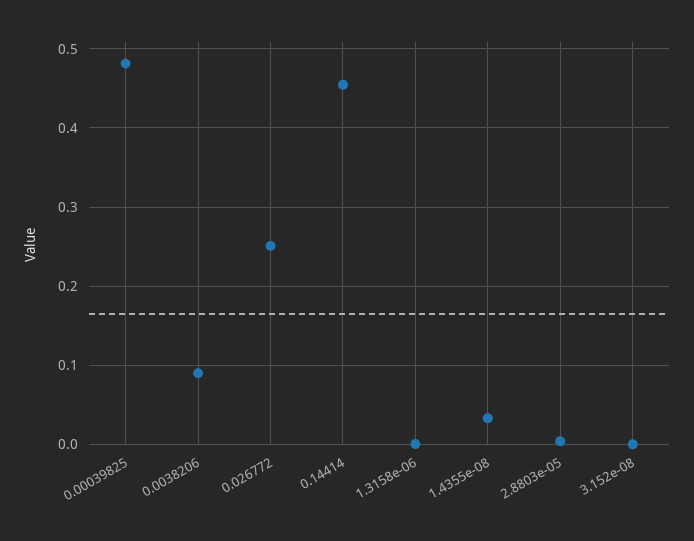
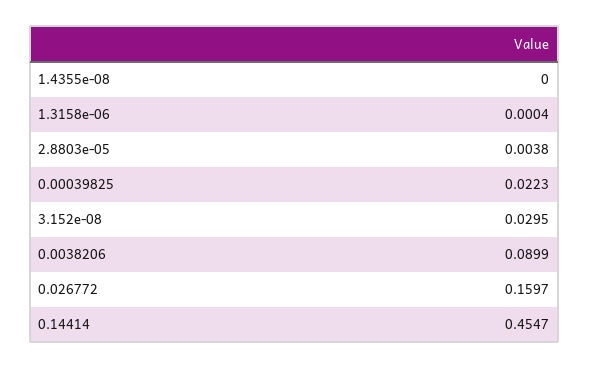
0.00039825: 0.48 -> 0.0223
0.026772: 0.25 -> 0.1597
1.4355e-08: 0.03 -> 0
3.152e-08: 0 -> 0.0295

